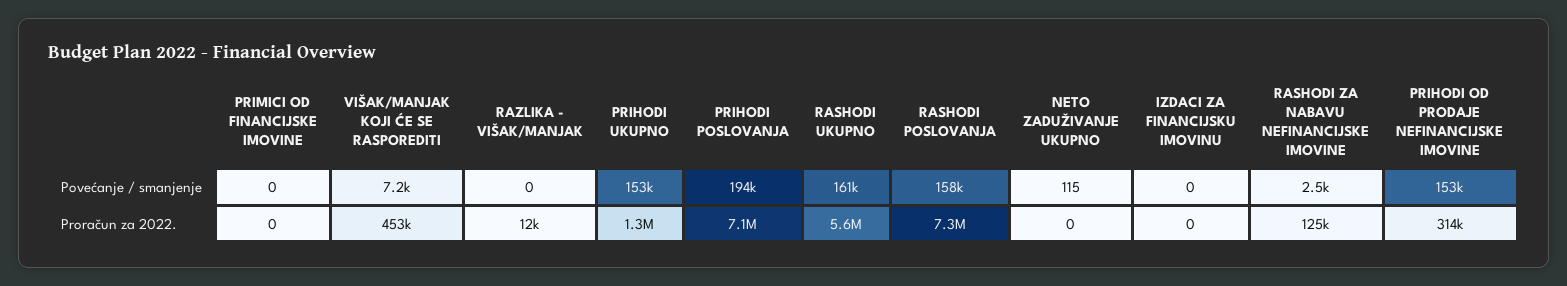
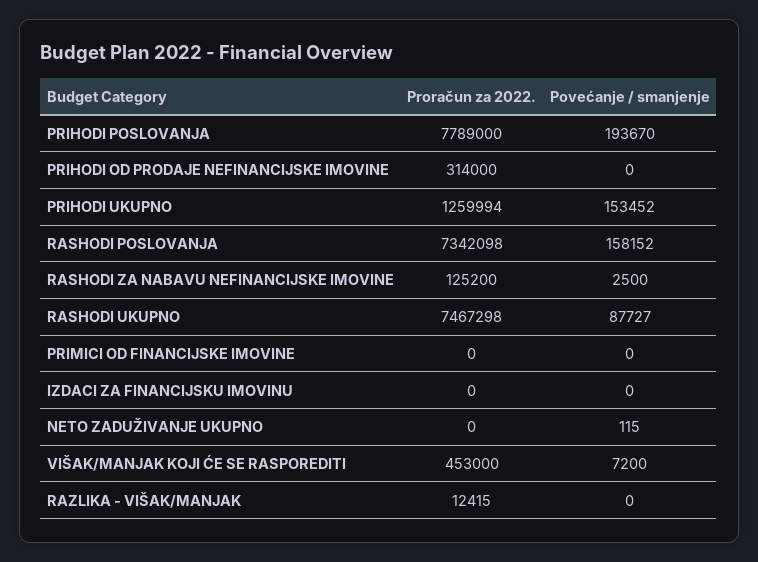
RASHODI UKUPNO, Povećanje / smanjenje: 161000 -> 87727
PRIHODI OD PRODAJE NEFINANCIJSKE IMOVINE, Povećanje / smanjenje: 153000 -> 0
PRIHODI POSLOVANJA, Proračun za 2022.: 7100000 -> 7789000
RASHODI UKUPNO, Proračun za 2022.: 5600000 -> 7467298

